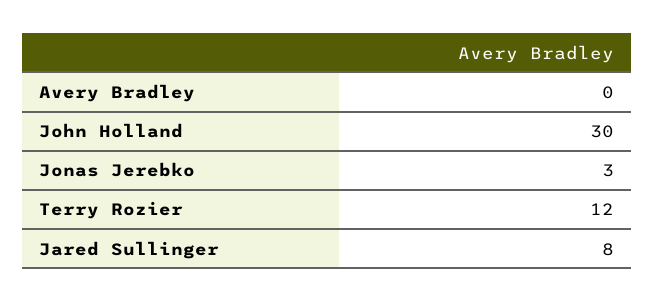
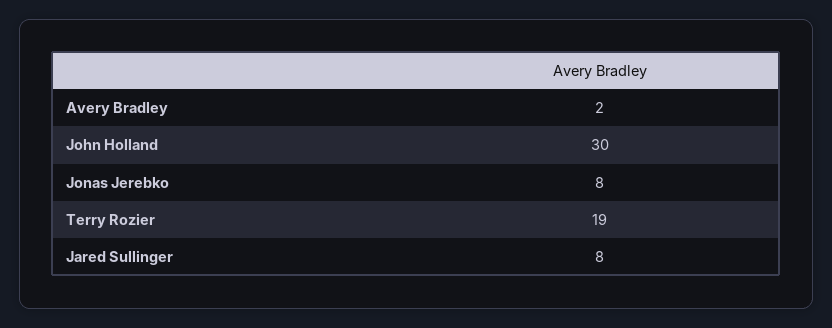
Avery Bradley: 0 -> 2
Jonas Jerebko: 3 -> 8
Terry Rozier: 12 -> 19

